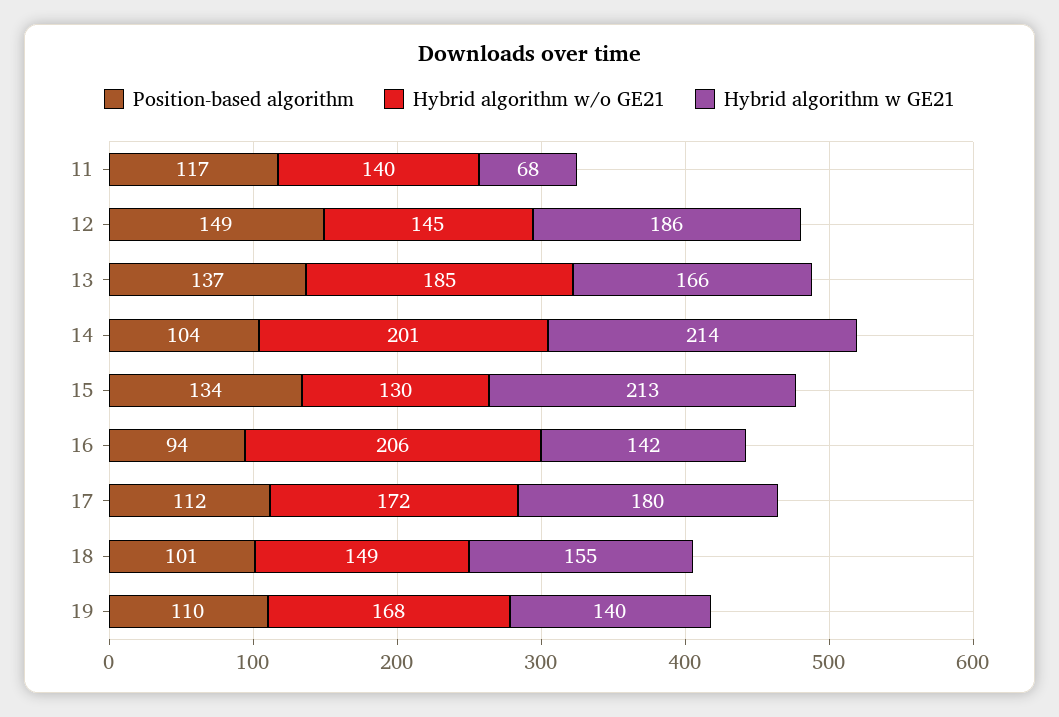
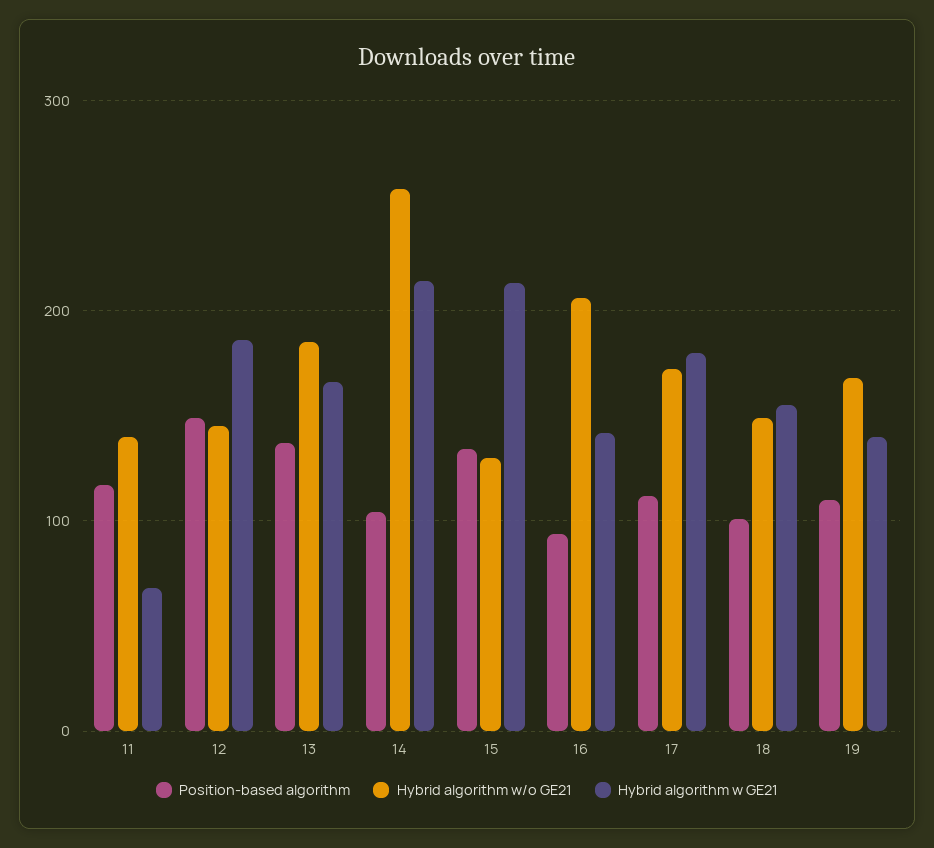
Hybrid algorithm w/o GE21, 14: 201 -> 260

